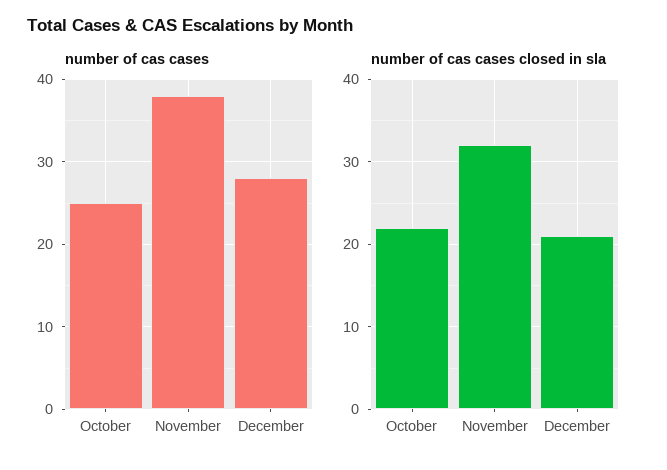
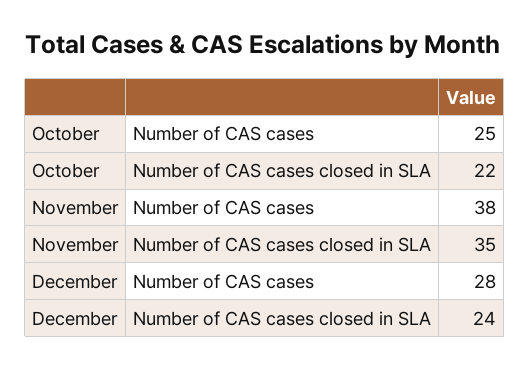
number of cas cases closed in sla, November: 32 -> 35
number of cas cases closed in sla, December: 21 -> 24

